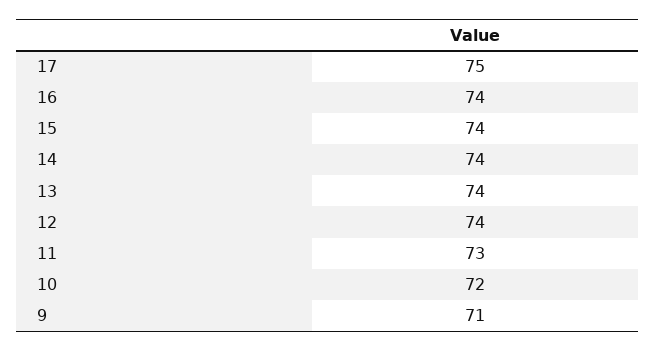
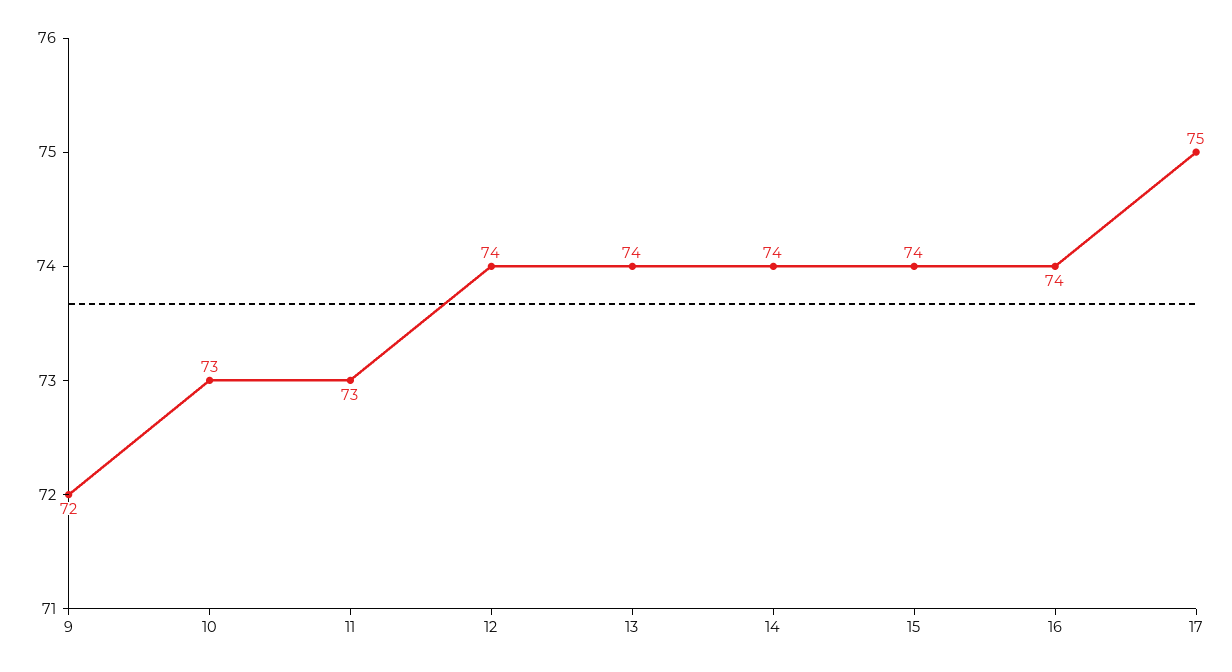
10: 72 -> 73
9: 71 -> 72

